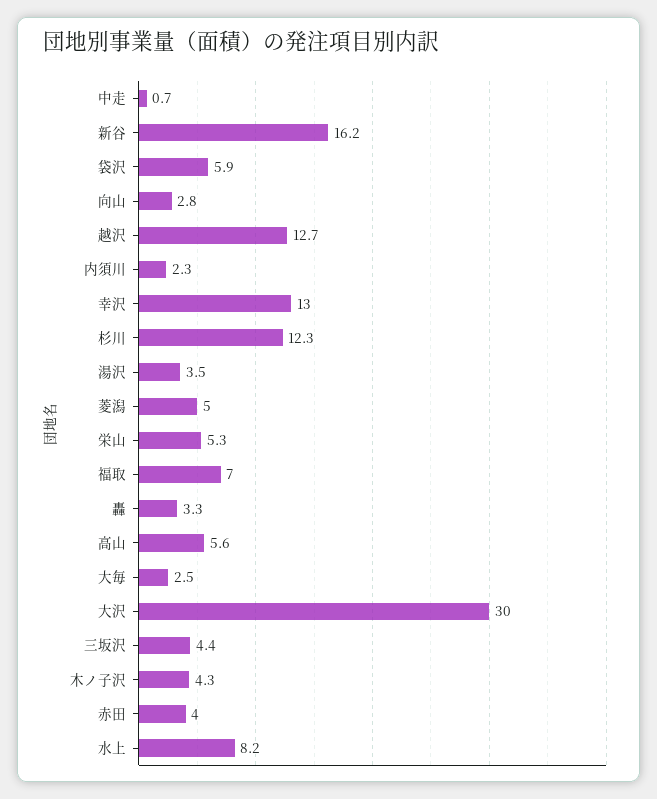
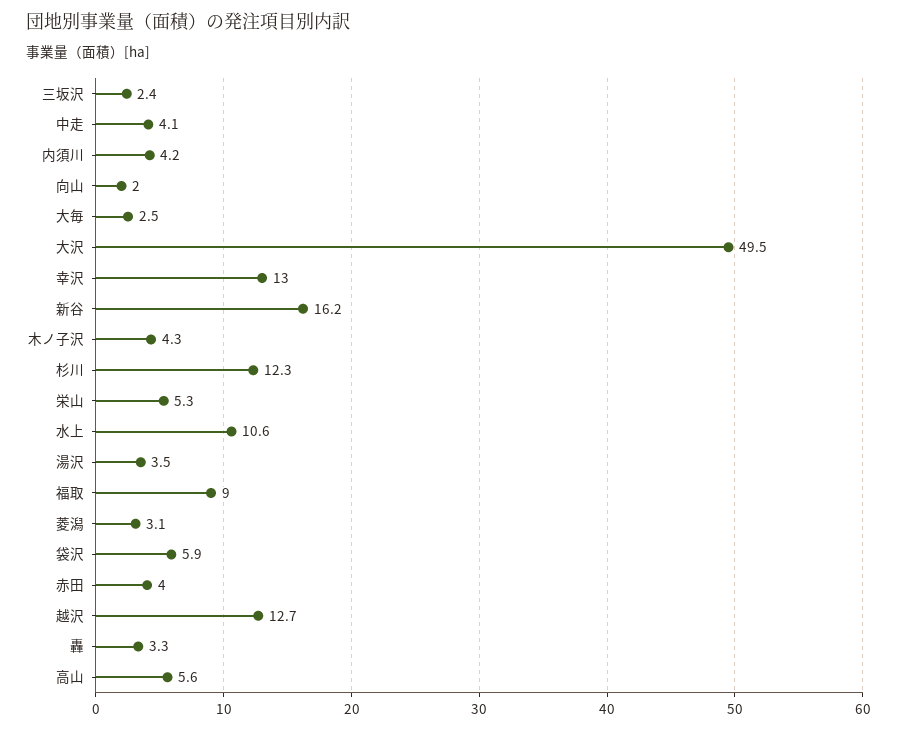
中走: 0.7 -> 4.1
向山: 2.8 -> 2
内須川: 2.3 -> 4.2
菱潟: 5 -> 3.1
福取: 7 -> 9
大沢: 30 -> 49.5
三坂沢: 4.4 -> 2.4
水上: 8.2 -> 10.6

